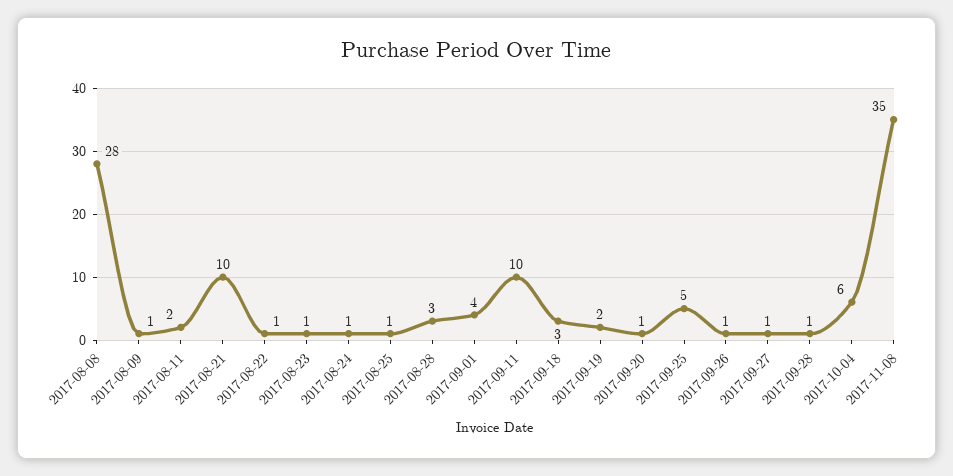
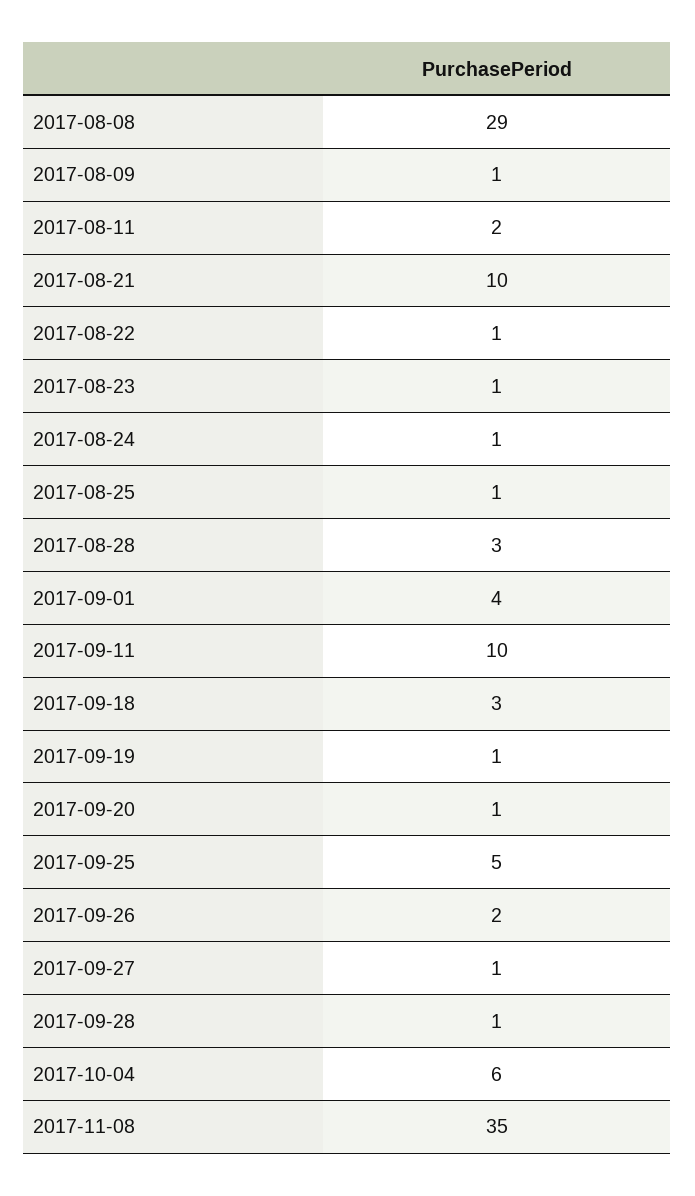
2017-08-08: 28 -> 29
2017-09-19: 2 -> 1
2017-09-26: 1 -> 2

